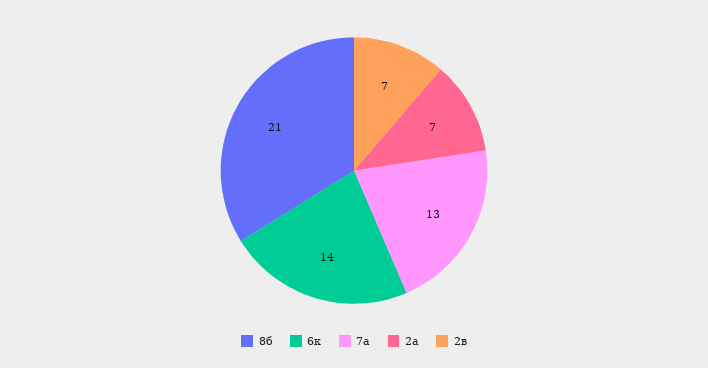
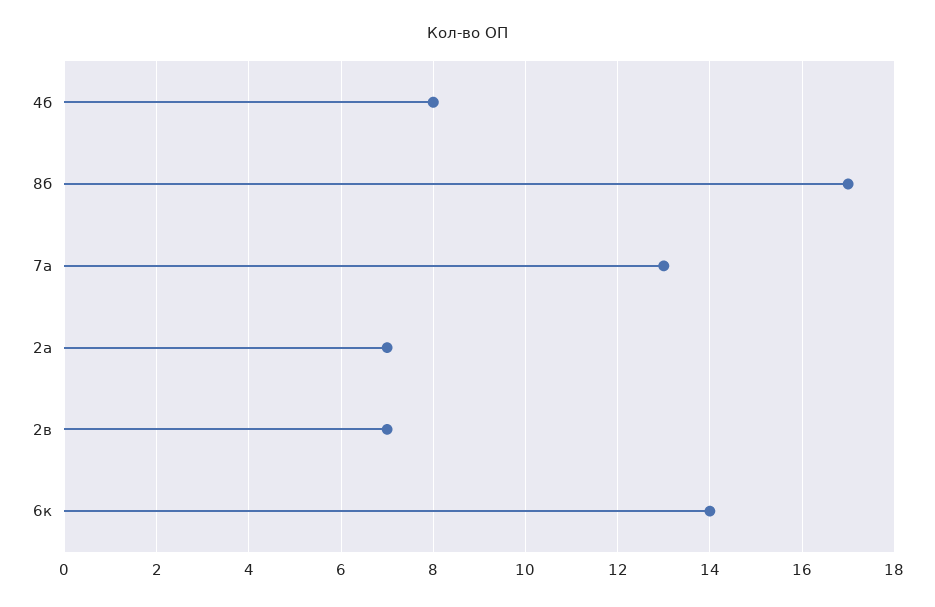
8б: 21 -> 17
4б: none -> 8

